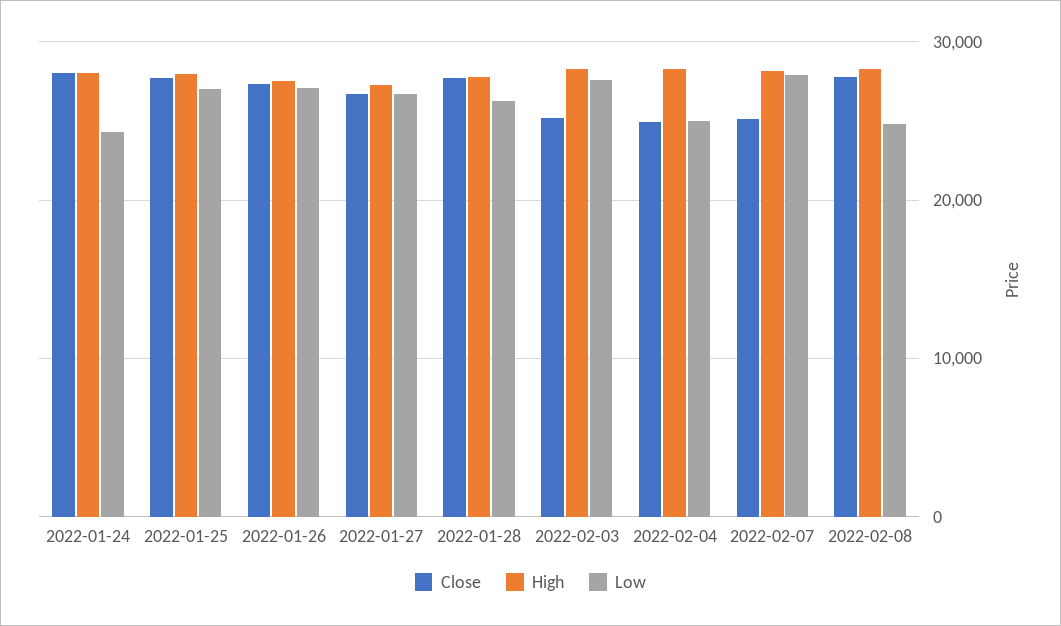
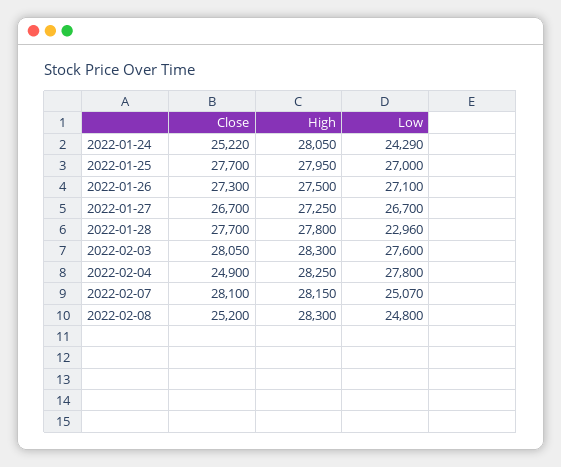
Close, 2022-01-24: 28000 -> 25220
Low, 2022-01-28: 26000 -> 22960
Close, 2022-02-03: 25000 -> 28050
Low, 2022-02-04: 25000 -> 27800
Close, 2022-02-07: 25000 -> 28100
Low, 2022-02-07: 28000 -> 25070
Close, 2022-02-08: 28000 -> 25200

